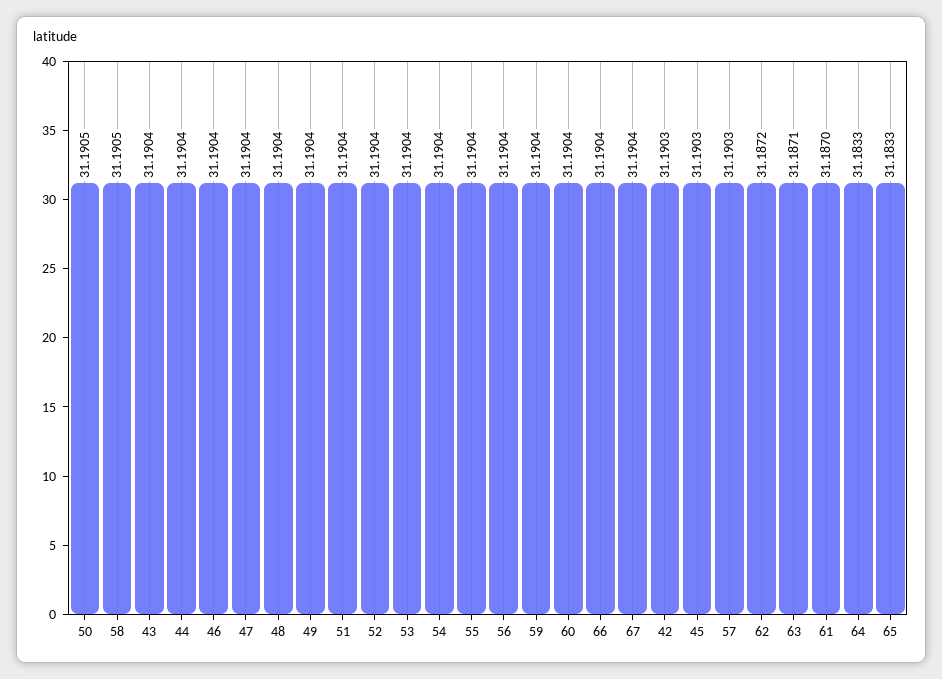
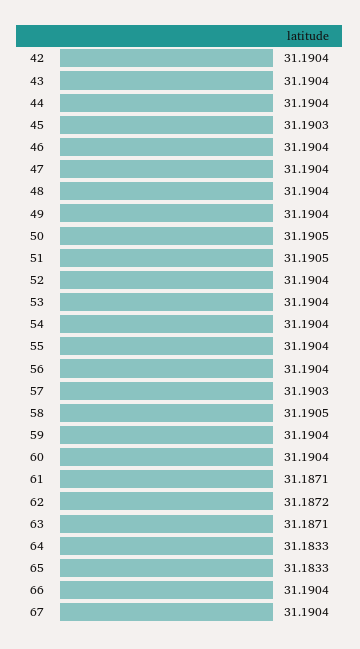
51: 31.1904 -> 31.1905
42: 31.1903 -> 31.1904
61: 31.187 -> 31.1871

